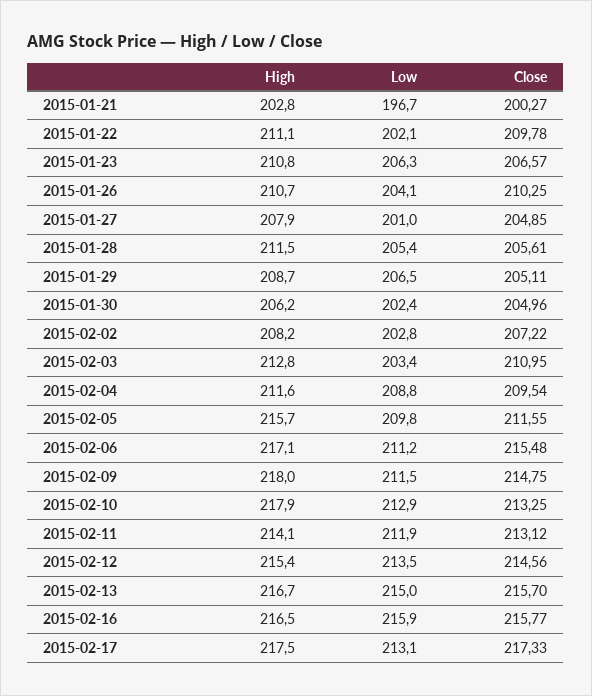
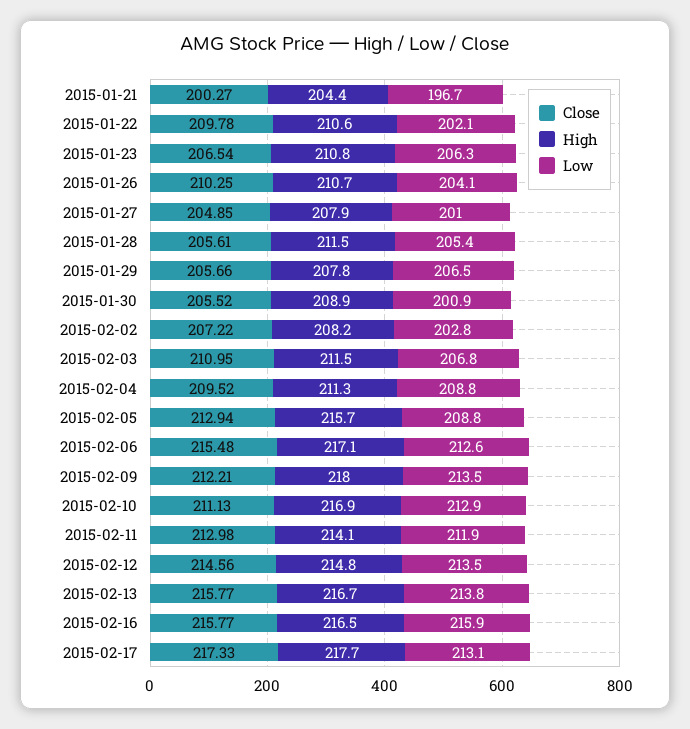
High, 2015-01-21: 202.8 -> 204.4
High, 2015-01-22: 211.1 -> 210.6
Close, 2015-01-23: 206.57 -> 206.54
High, 2015-01-29: 208.7 -> 207.8
Close, 2015-01-29: 205.11 -> 205.66
High, 2015-01-30: 206.2 -> 208.9
Low, 2015-01-30: 202.4 -> 200.9
Close, 2015-01-30: 204.96 -> 205.52
High, 2015-02-03: 212.8 -> 211.5
Low, 2015-02-03: 203.4 -> 206.8
High, 2015-02-04: 211.6 -> 211.3
Close, 2015-02-04: 209.54 -> 209.52
Low, 2015-02-05: 209.8 -> 208.8
Close, 2015-02-05: 211.55 -> 212.94
Low, 2015-02-06: 211.2 -> 212.6
Low, 2015-02-09: 211.5 -> 213.5
Close, 2015-02-09: 214.75 -> 212.21
High, 2015-02-10: 217.9 -> 216.9
Close, 2015-02-10: 213.25 -> 211.13
Close, 2015-02-11: 213.12 -> 212.98
High, 2015-02-12: 215.4 -> 214.8
Low, 2015-02-13: 215 -> 213.8
Close, 2015-02-13: 215.7 -> 215.77
High, 2015-02-17: 217.5 -> 217.7

